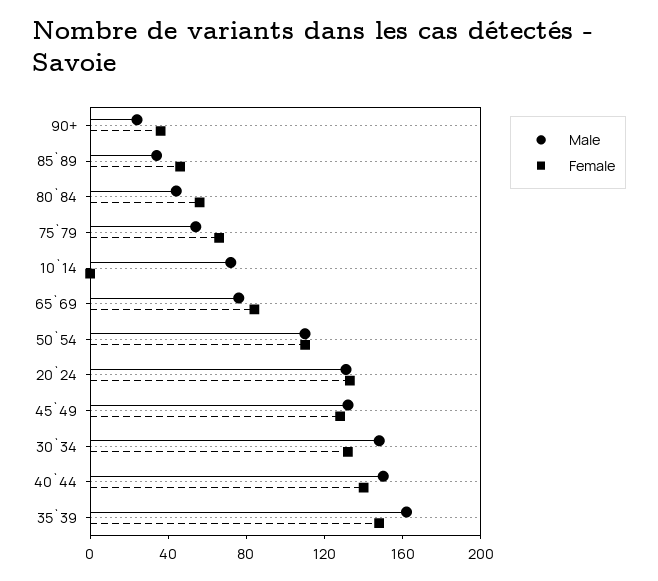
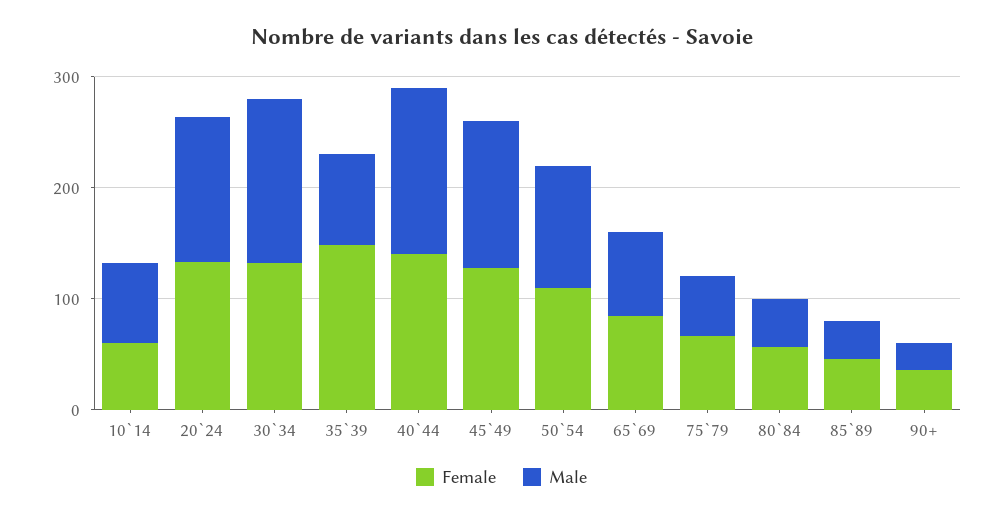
Female, 10`14: 0 -> 60
Male, 35`39: 160 -> 80

